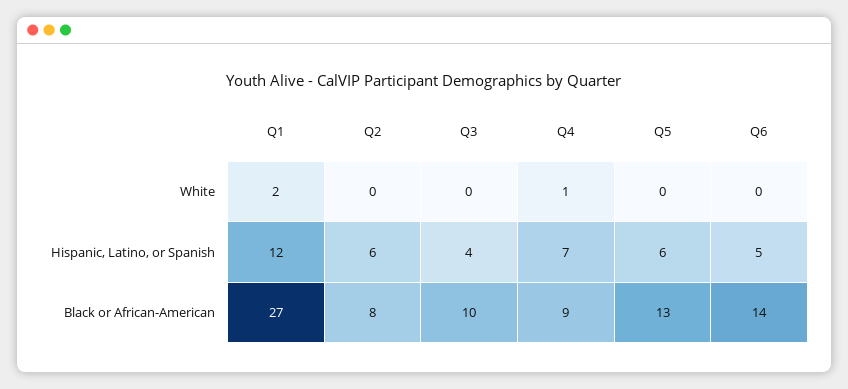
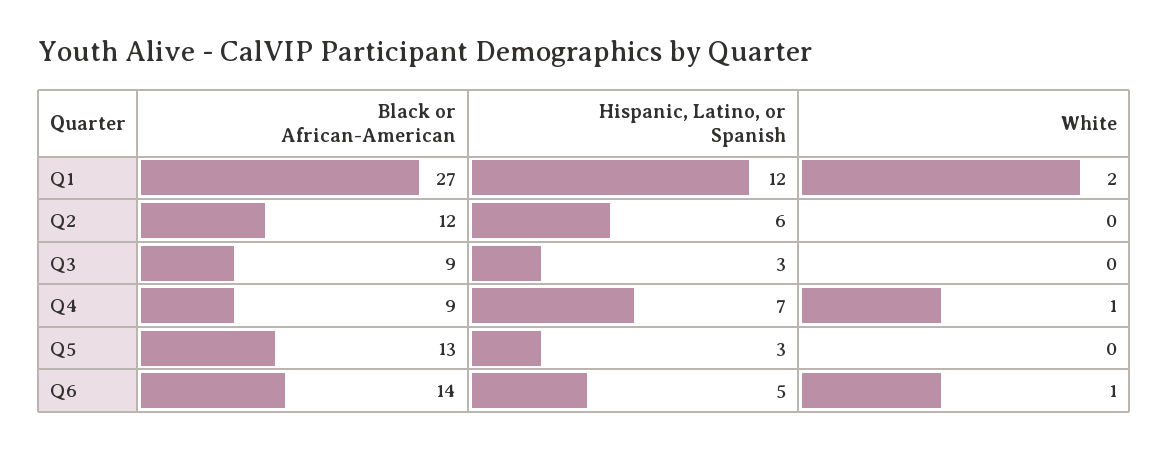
Q6, White: 0 -> 1
Q3, Hispanic, Latino, or Spanish: 4 -> 3
Q5, Hispanic, Latino, or Spanish: 6 -> 3
Q2, Black or African-American: 8 -> 12
Q3, Black or African-American: 10 -> 9

